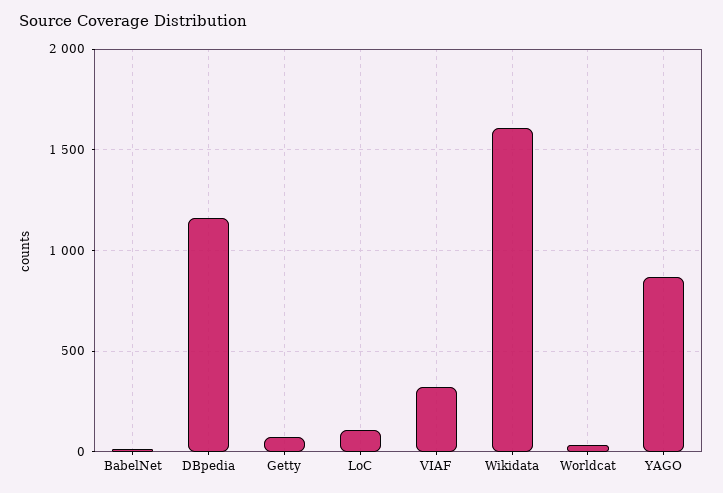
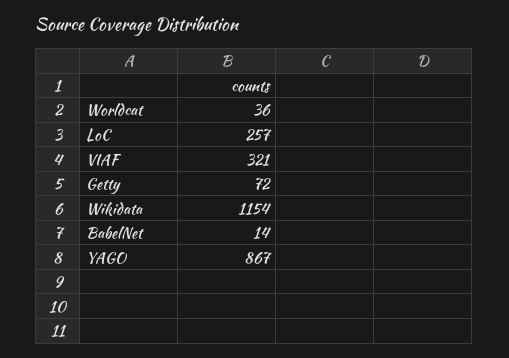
DBpedia: 1150 -> none
LoC: 100 -> 257
Wikidata: 1600 -> 1154

